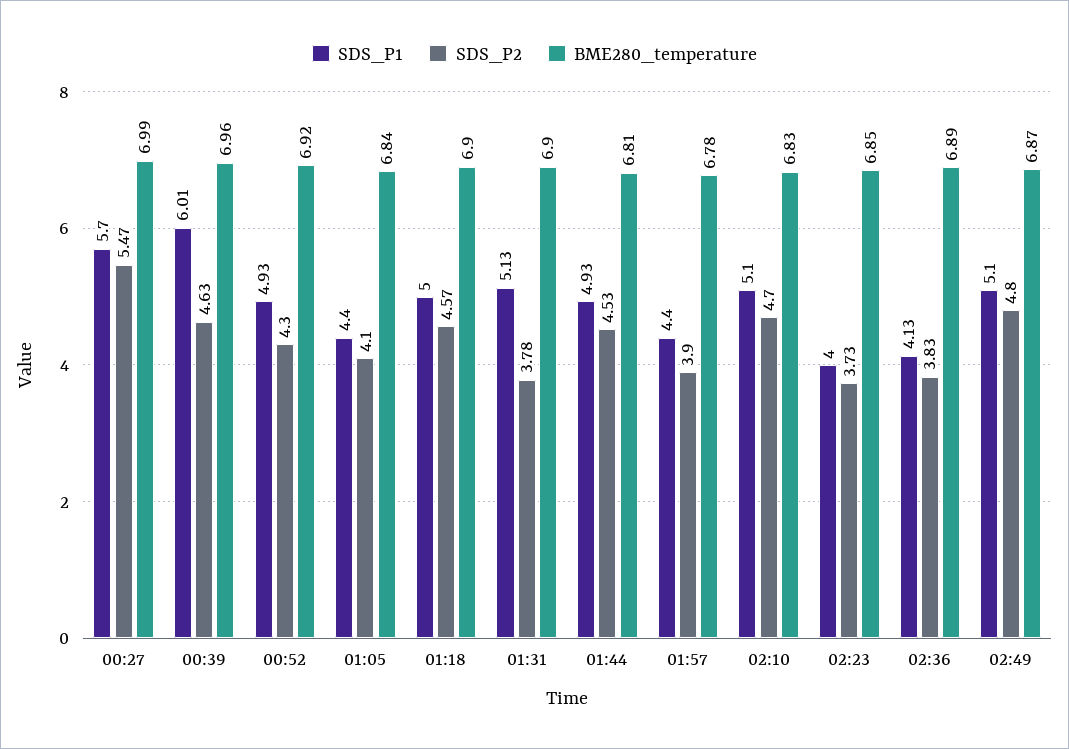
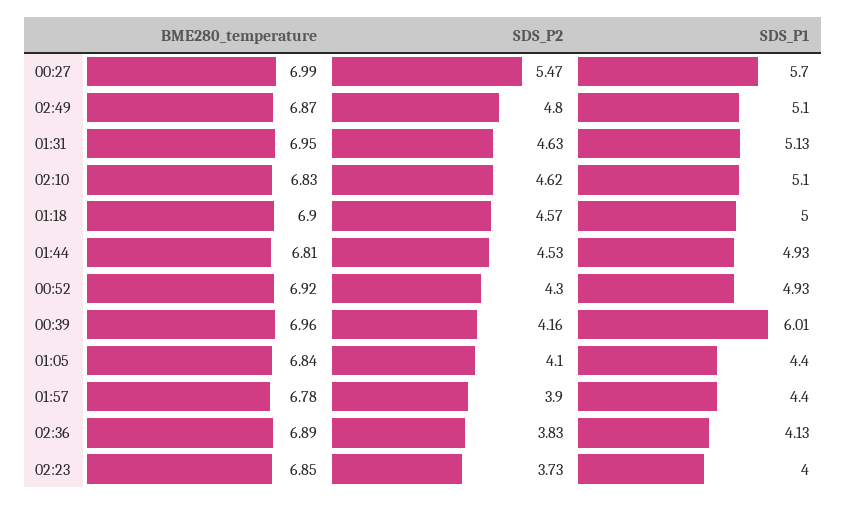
SDS_P2, 00:39: 4.63 -> 4.16
SDS_P2, 01:31: 3.78 -> 4.63
BME280_temperature, 01:31: 6.9 -> 6.95
SDS_P2, 02:10: 4.7 -> 4.62

